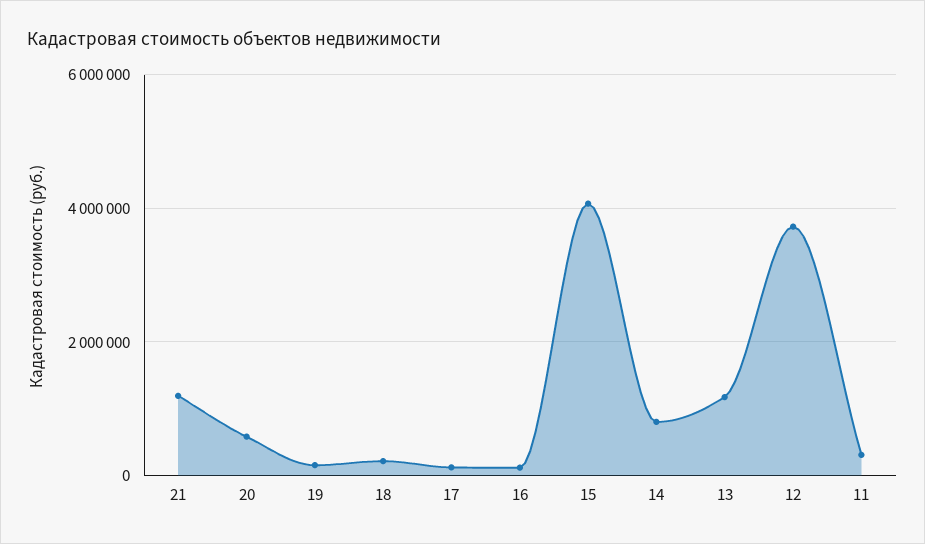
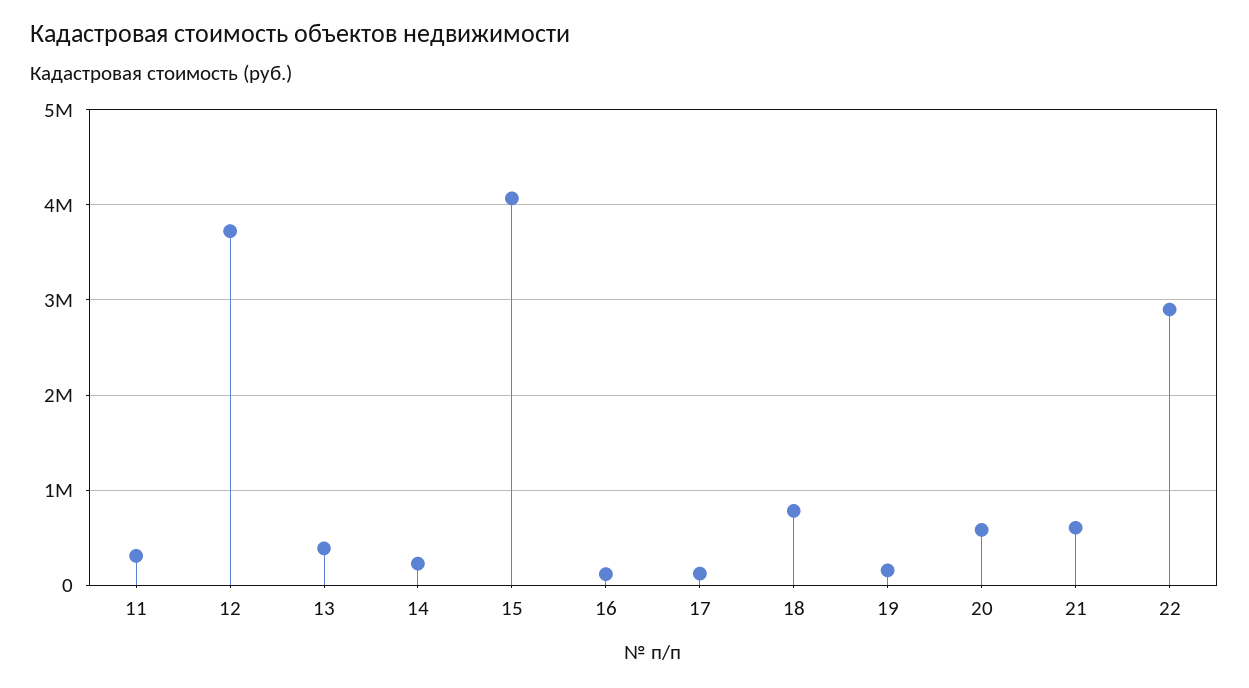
21: 1200000 -> 600000
18: 200000 -> 800000
14: 800000 -> 200000
13: 1200000 -> 400000
22: none -> 2900000

